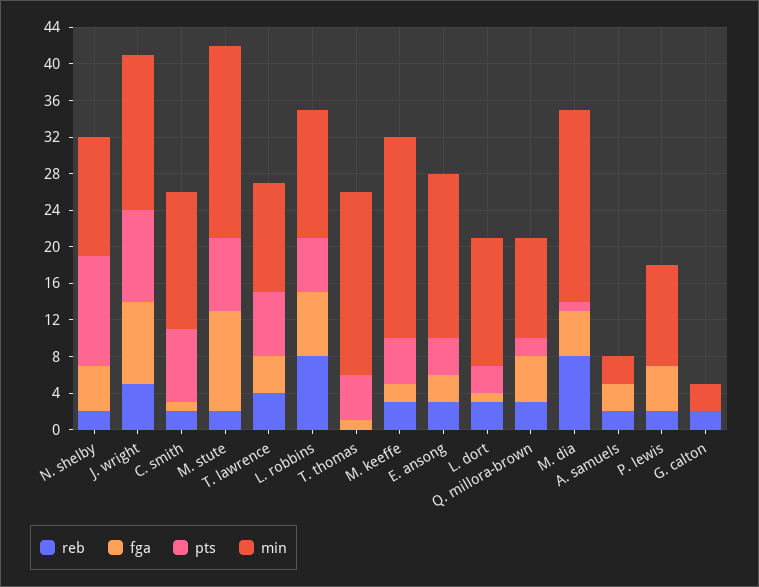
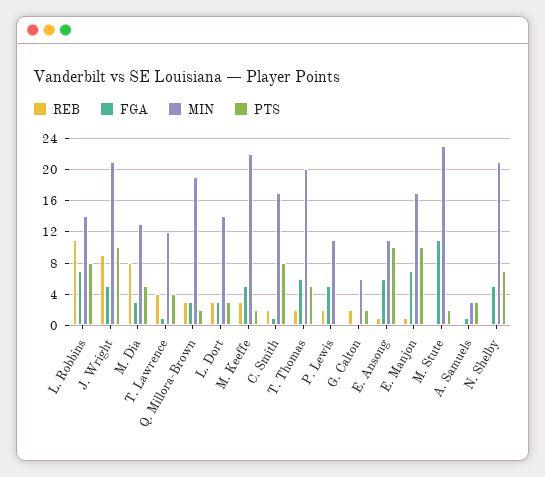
reb, N. shelby: 2 -> 0
pts, N. shelby: 12 -> 7
min, N. shelby: 13 -> 21
reb, J. wright: 5 -> 9
fga, J. wright: 9 -> 5
min, J. wright: 17 -> 21
min, C. smith: 15 -> 17
reb, M. stute: 2 -> 0
pts, M. stute: 8 -> 2
min, M. stute: 21 -> 23
fga, T. lawrence: 4 -> 1
pts, T. lawrence: 7 -> 4
reb, L. robbins: 8 -> 11
pts, L. robbins: 6 -> 8
reb, T. thomas: 0 -> 2
fga, T. thomas: 1 -> 6
fga, M. keeffe: 2 -> 5
pts, M. keeffe: 5 -> 2
reb, E. ansong: 3 -> 1
fga, E. ansong: 3 -> 6
pts, E. ansong: 4 -> 10
min, E. ansong: 18 -> 11
fga, L. dort: 1 -> 3
fga, Q. millora-brown: 5 -> 3
min, Q. millora-brown: 11 -> 19
fga, M. dia: 5 -> 3
pts, M. dia: 1 -> 5
min, M. dia: 21 -> 13
reb, A. samuels: 2 -> 0
fga, A. samuels: 3 -> 1
pts, A. samuels: 0 -> 3
pts, G. calton: 0 -> 2
min, G. calton: 3 -> 6
reb, E. Manjon: none -> 1
fga, E. Manjon: none -> 7
min, E. Manjon: none -> 17
pts, E. Manjon: none -> 10

